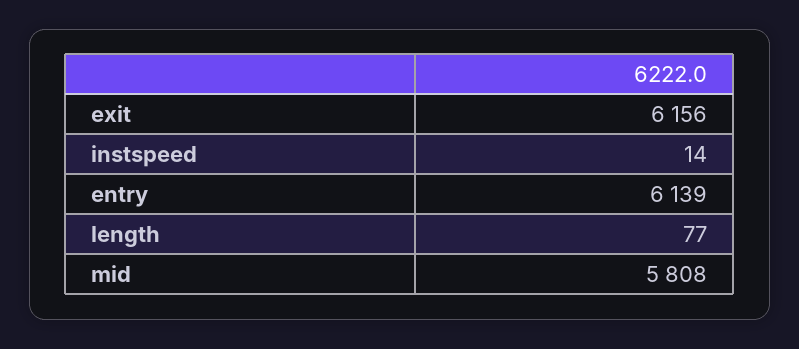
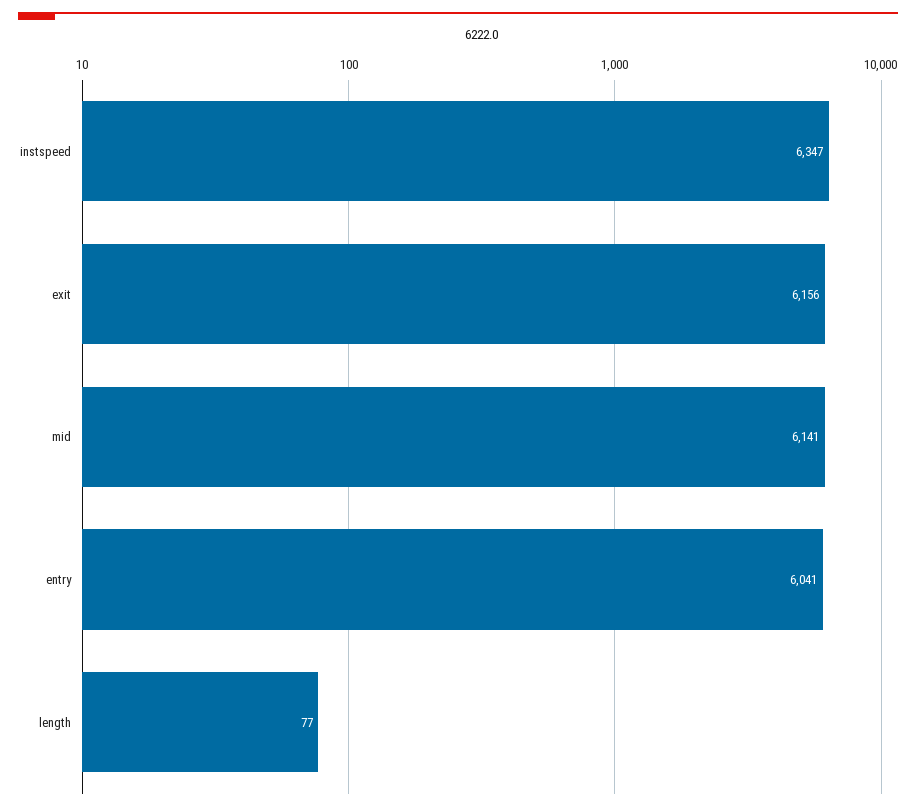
instspeed: 14 -> 6347
entry: 6139 -> 6041
mid: 5808 -> 6141

